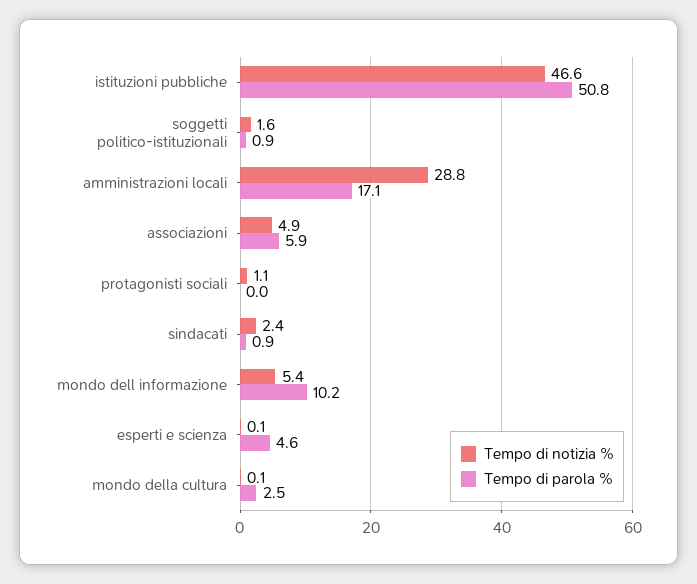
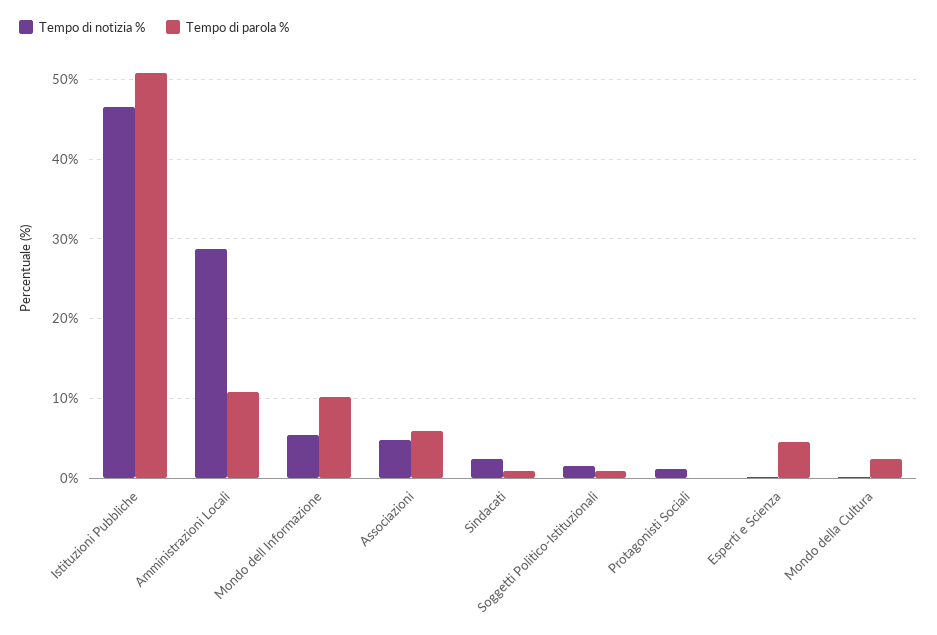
Tempo di parola %, amministrazioni locali: 17.1 -> 11

